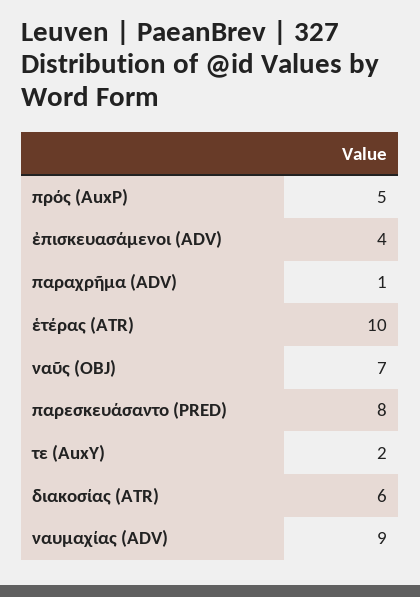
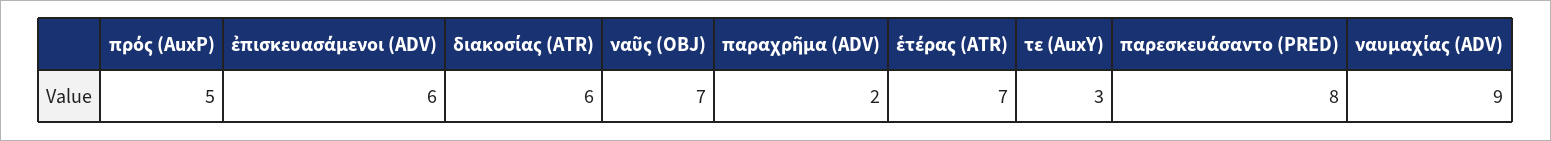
ἐπισκευασάμενοι (ADV): 4 -> 6
παραχρῆμα (ADV): 1 -> 2
ἑτέρας (ATR): 10 -> 7
τε (AuxY): 2 -> 3

